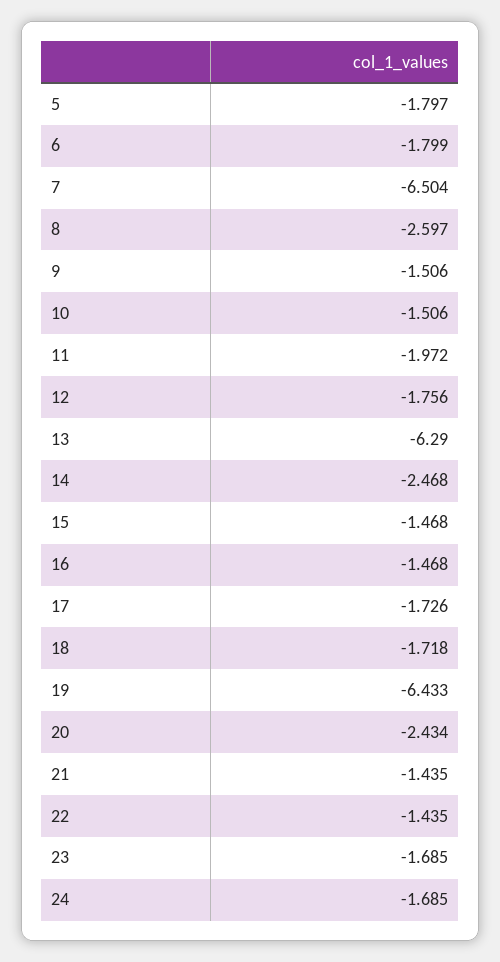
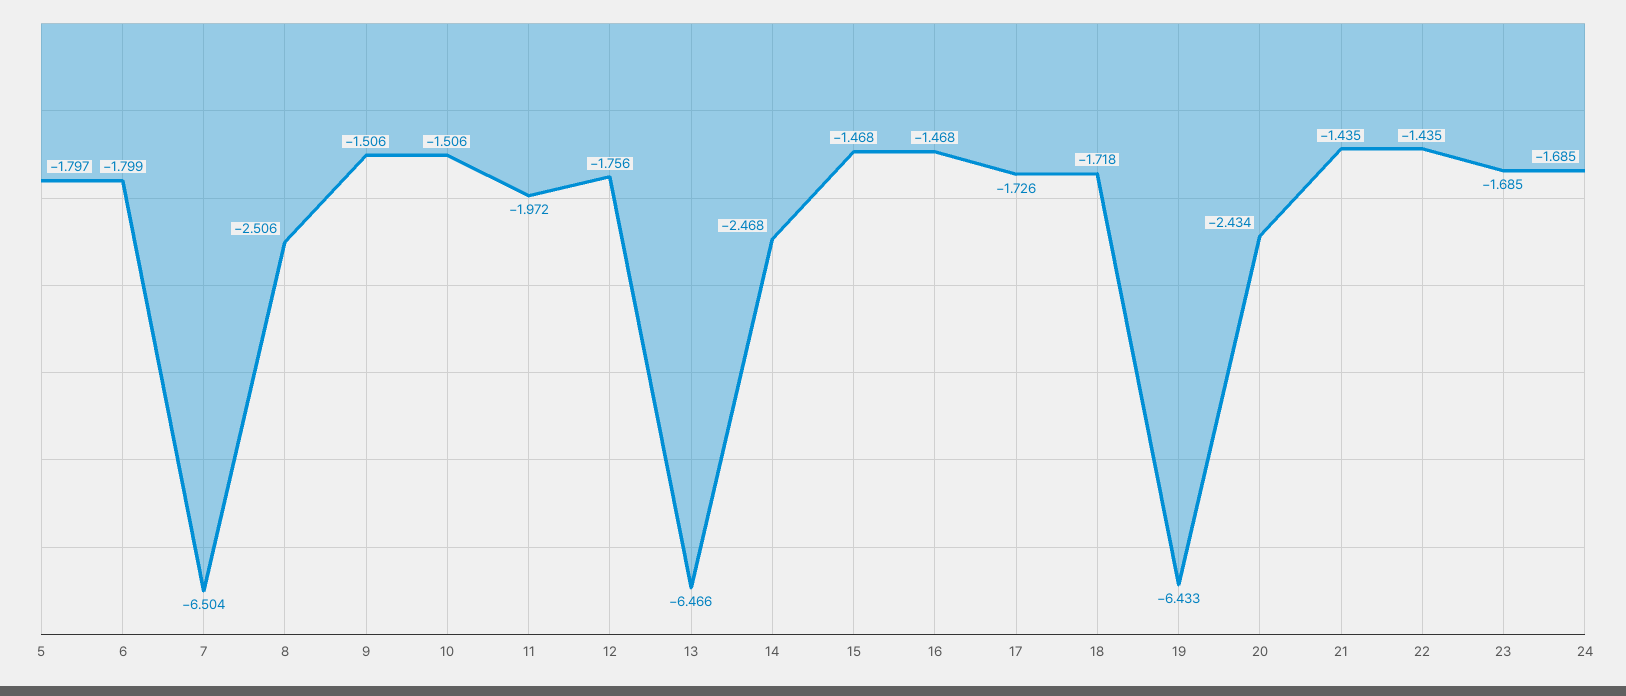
8: -2.597 -> -2.506
13: -6.29 -> -6.466

